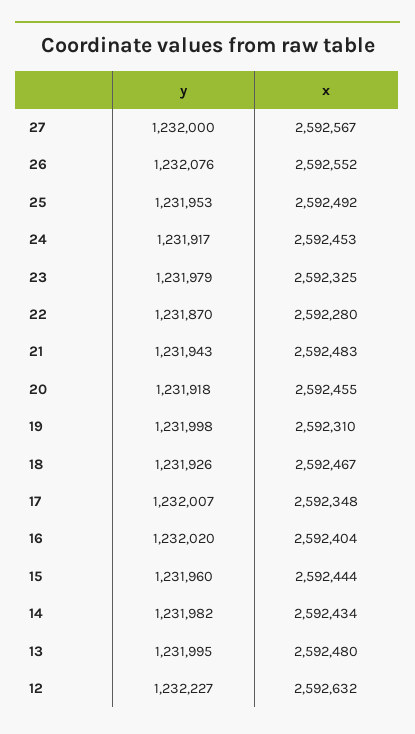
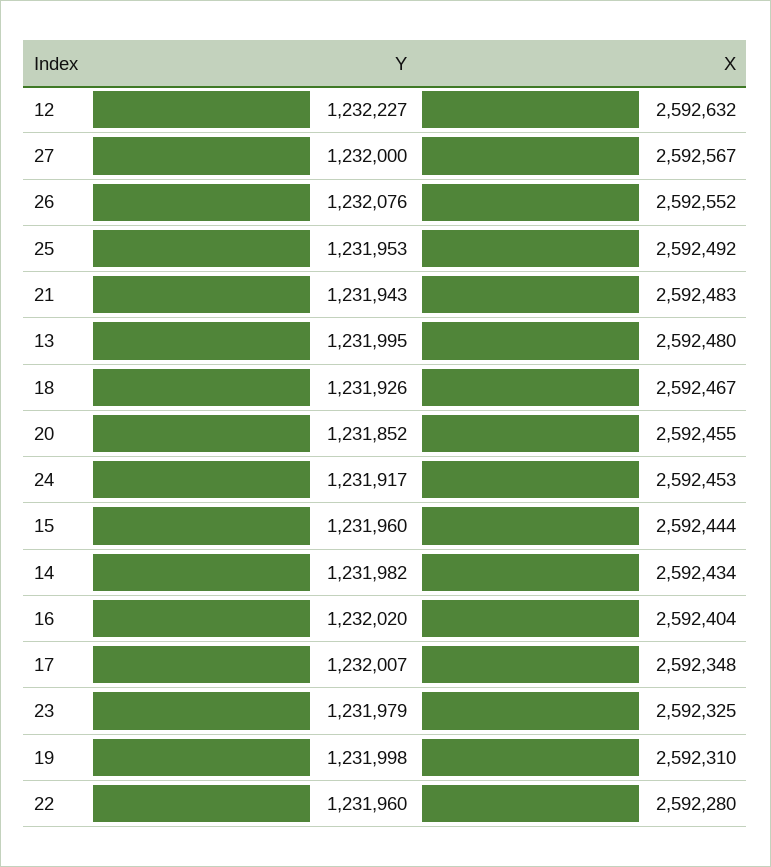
y, 22: 1231870 -> 1231960
y, 20: 1231918 -> 1231852

